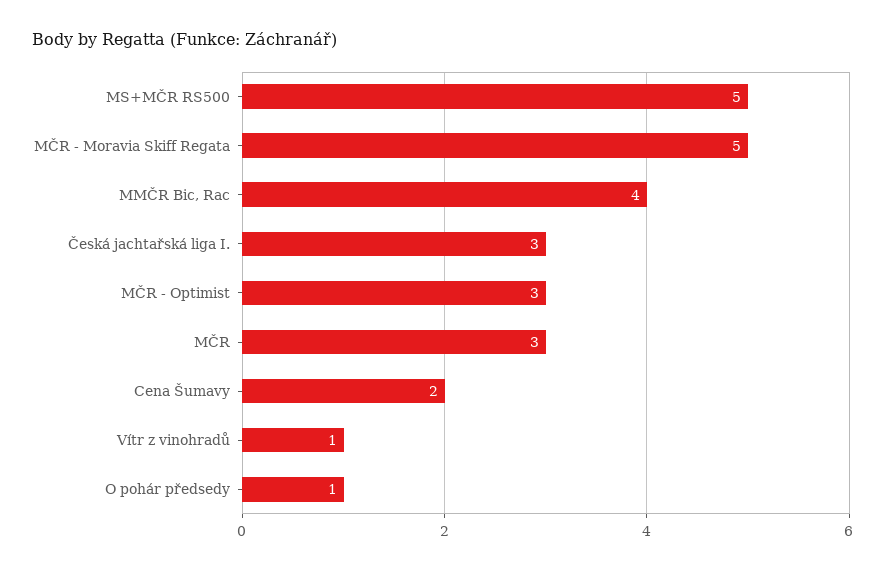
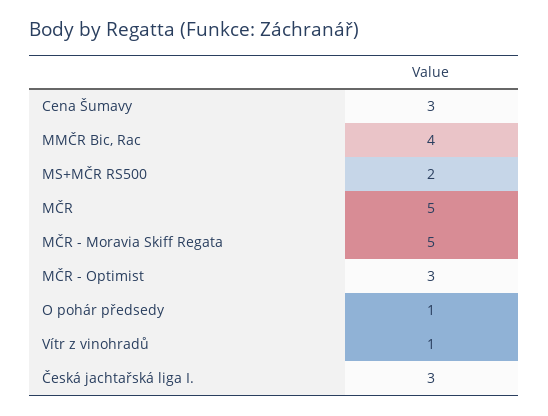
MS+MČR RS500: 5 -> 2
MČR: 3 -> 5
Cena Šumavy: 2 -> 3

